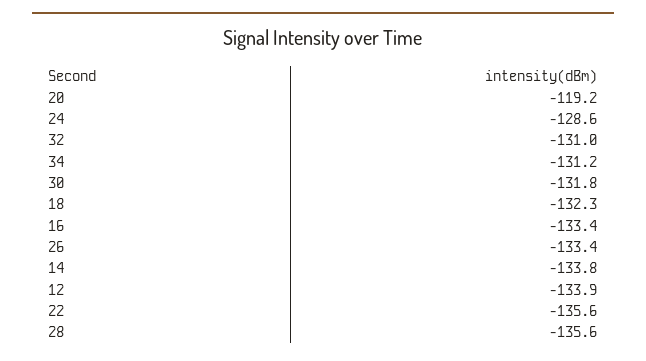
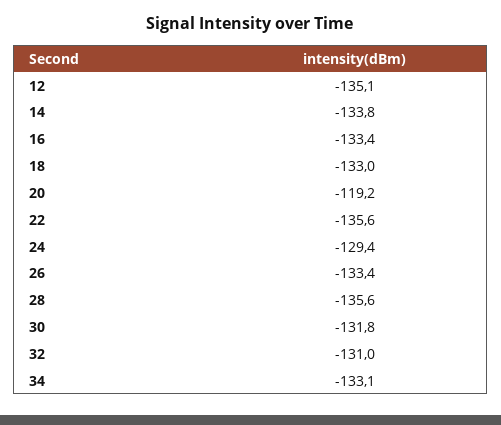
24: -128.6 -> -129.4
34: -131.2 -> -133.1
18: -132.3 -> -133
12: -133.9 -> -135.1

